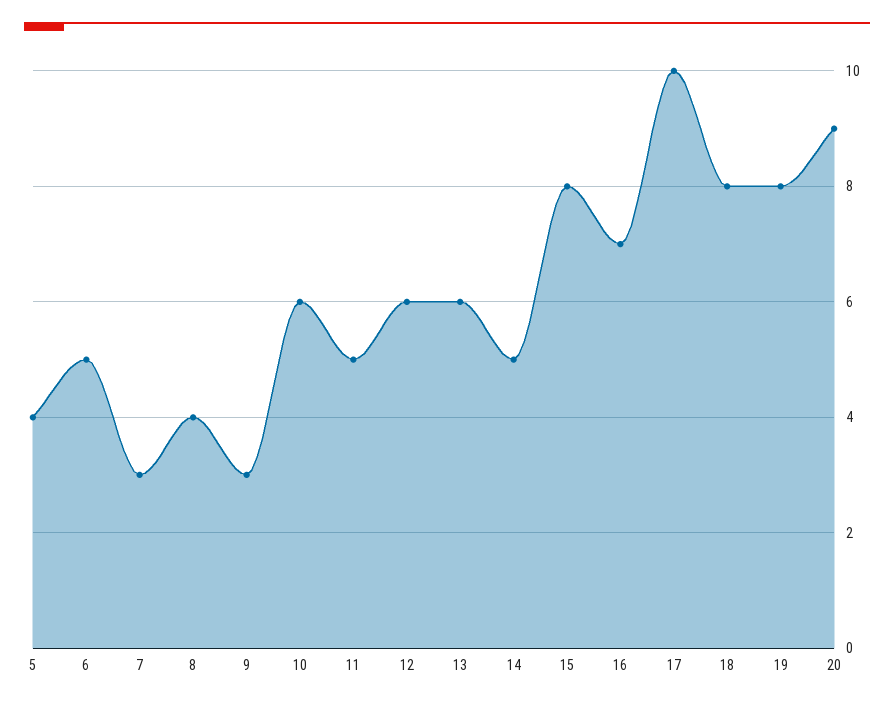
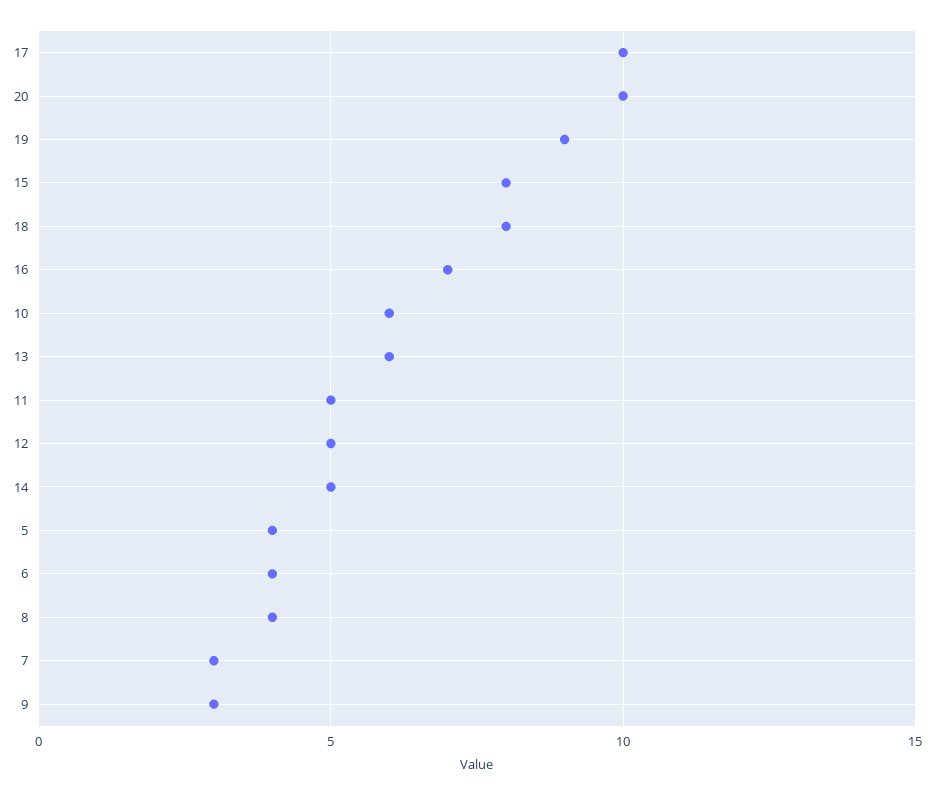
6: 5 -> 4
12: 6 -> 5
19: 8 -> 9
20: 9 -> 10

